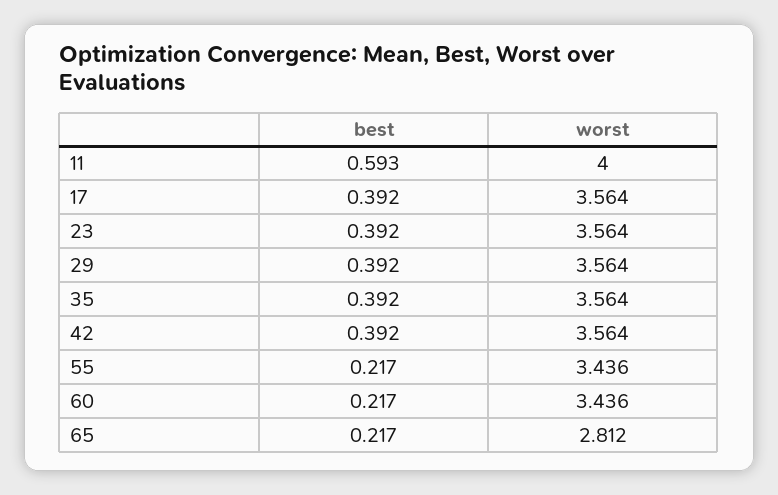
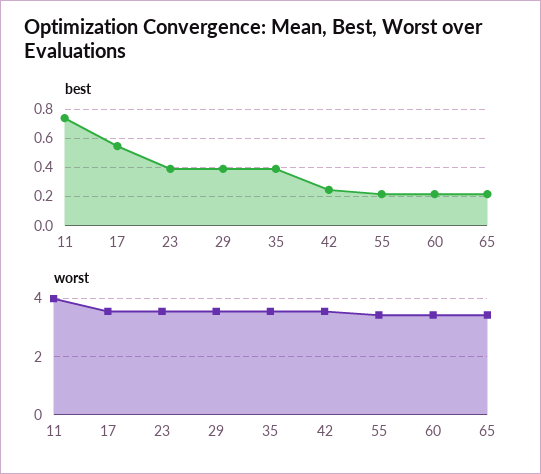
best, 11: 0.593 -> 0.75
best, 17: 0.392 -> 0.55
best, 42: 0.392 -> 0.25
worst, 65: 2.812 -> 3.5

